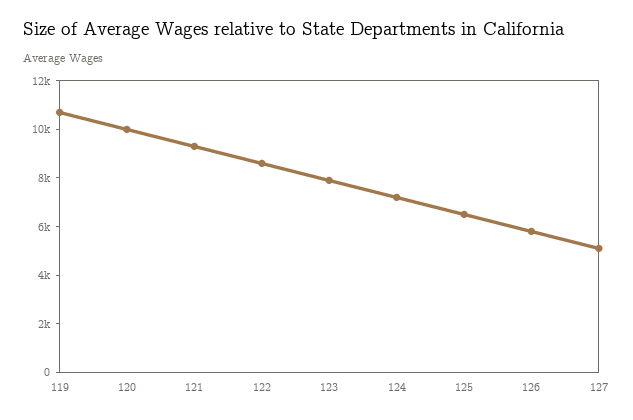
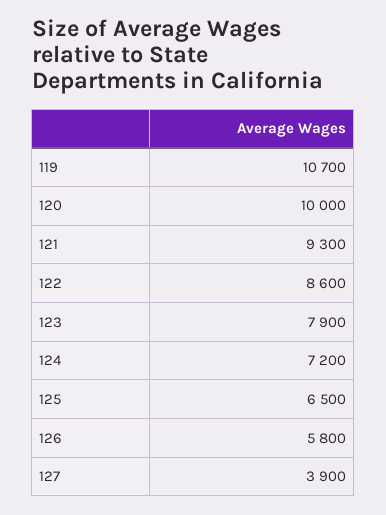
127: 5000 -> 3900

